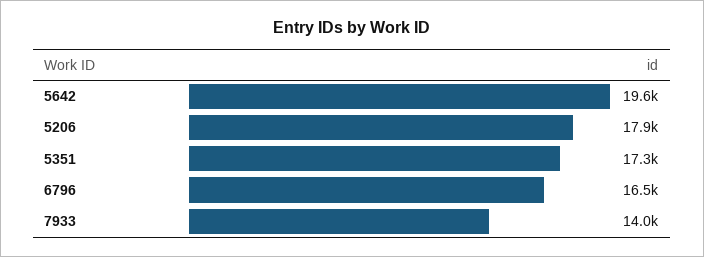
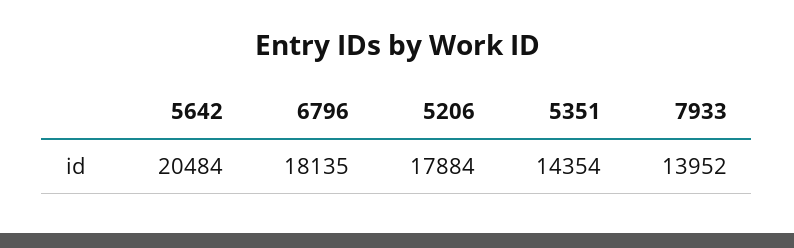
5642: 19600 -> 20484
5351: 17300 -> 14354
6796: 16500 -> 18135

